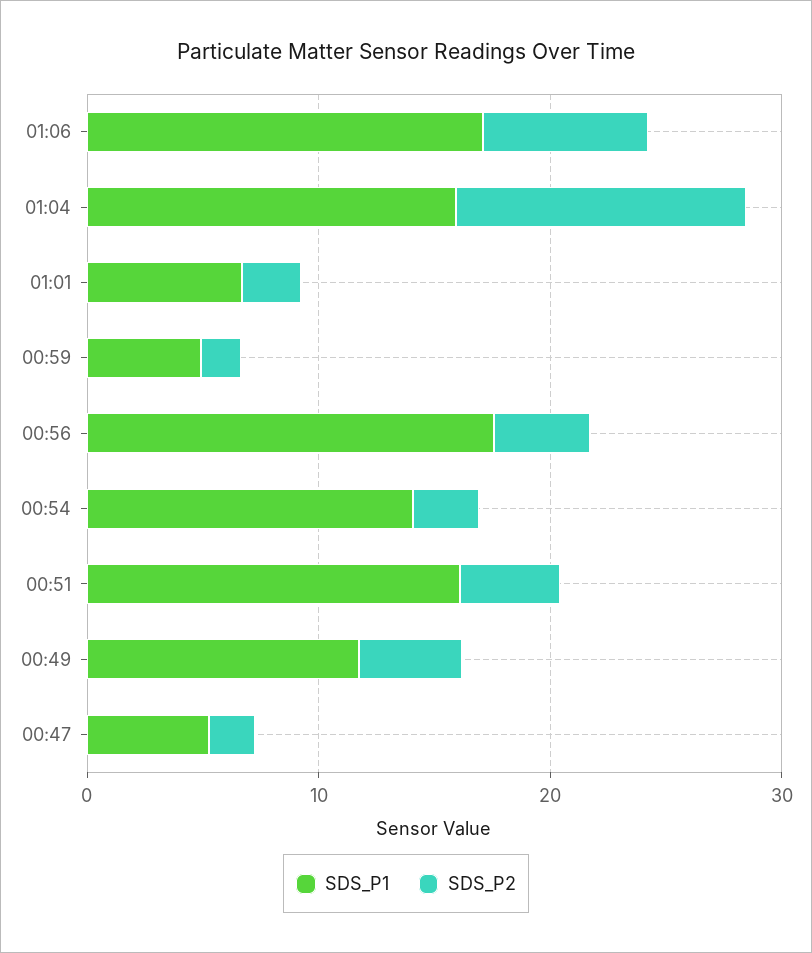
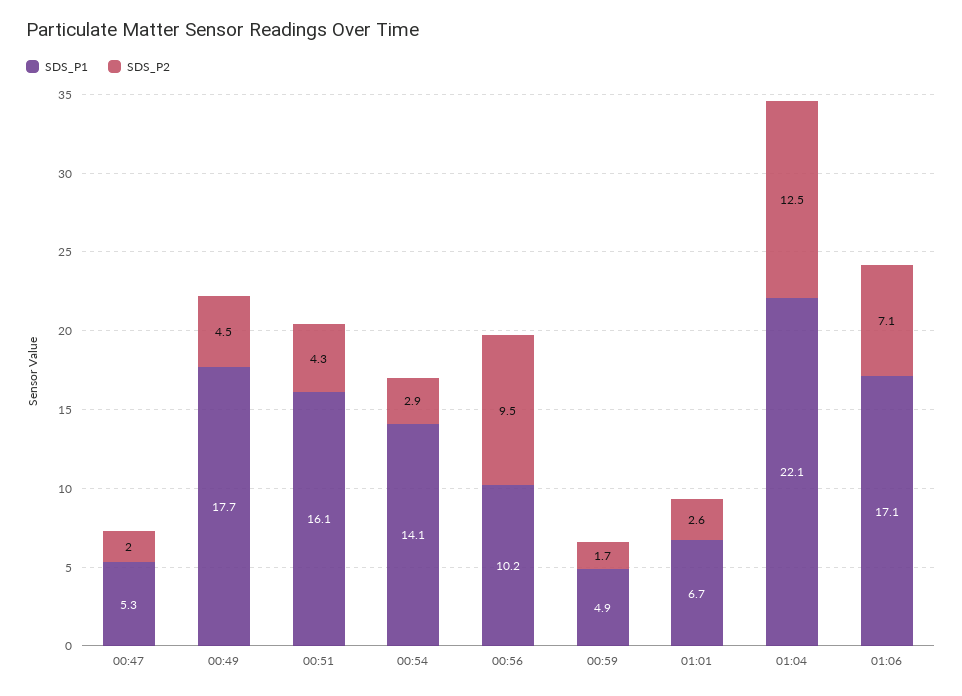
SDS_P1, 01:04: 16 -> 22.1
SDS_P1, 00:56: 18 -> 10.2
SDS_P2, 00:56: 4 -> 9.5
SDS_P1, 00:49: 12 -> 17.7

